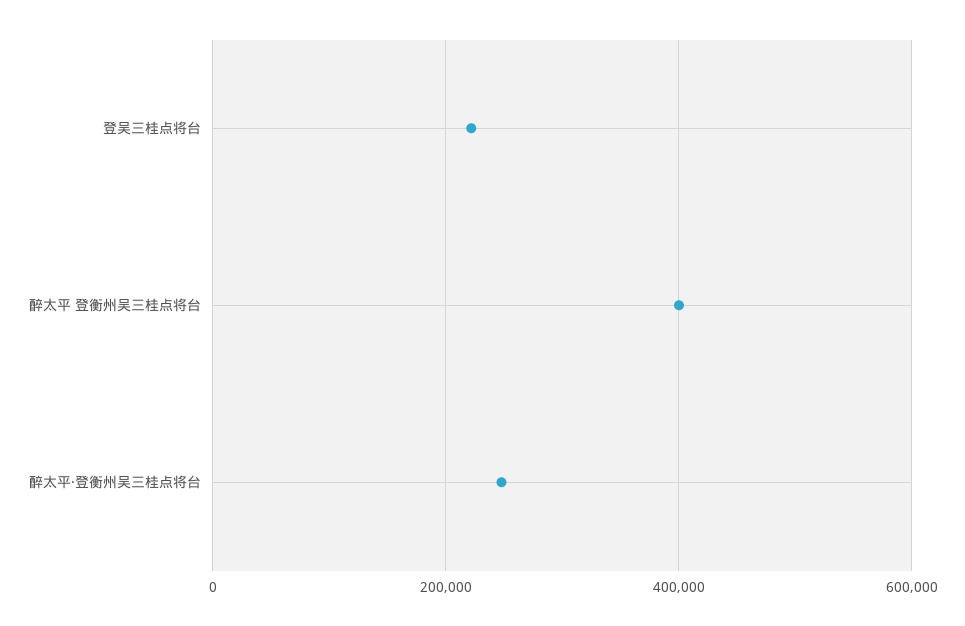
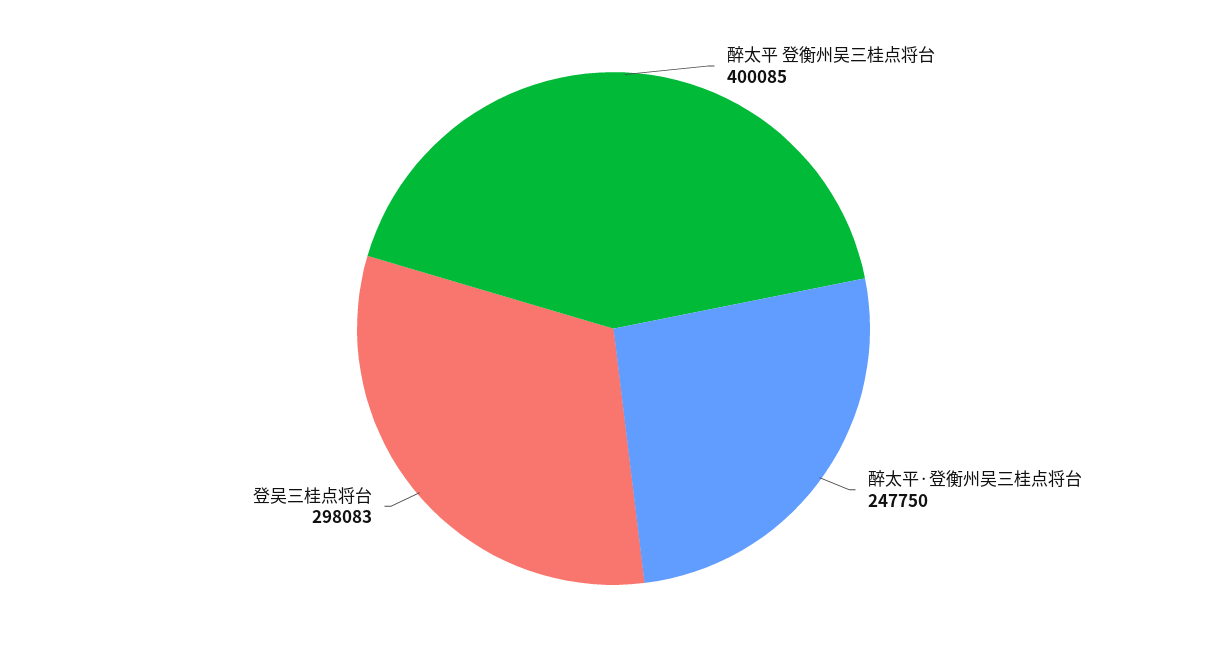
登吴三桂点将台: 220000 -> 298083

